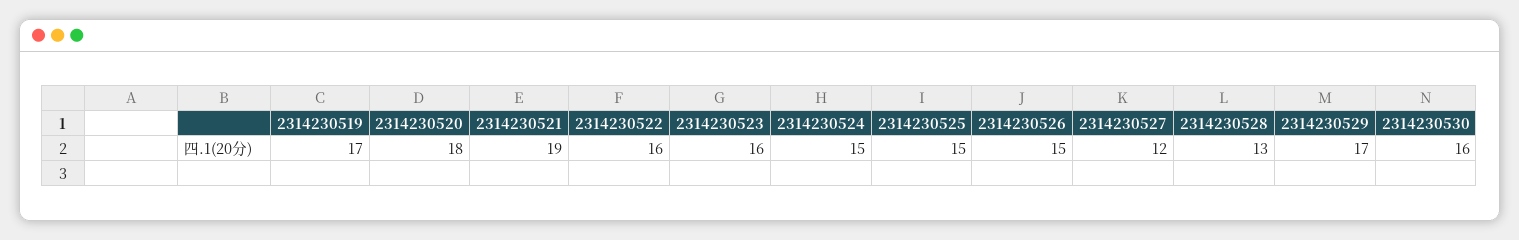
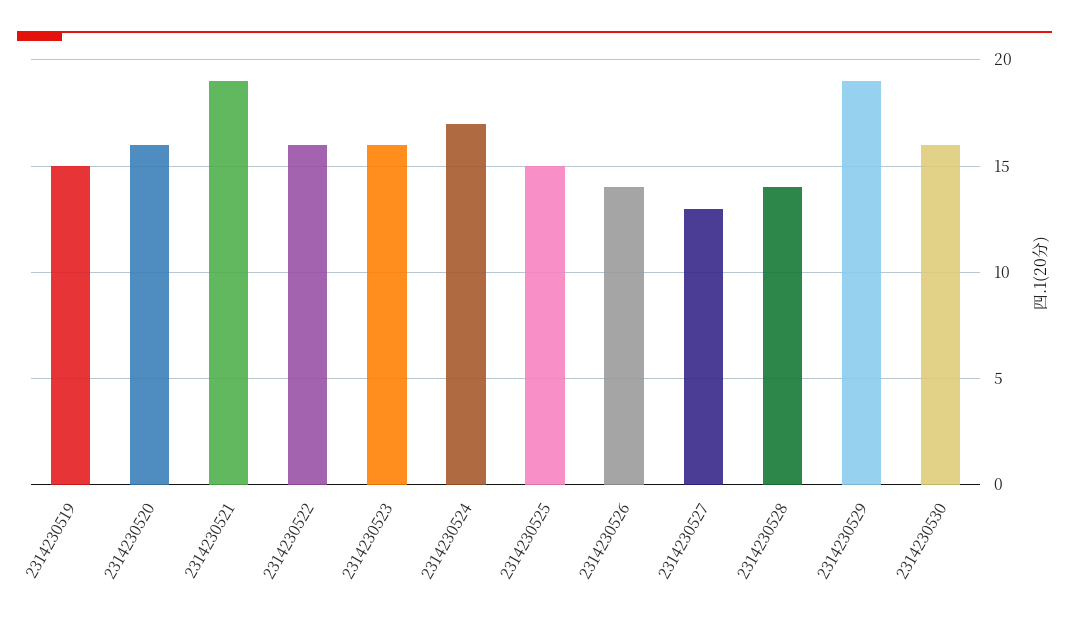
2314230519: 17 -> 15
2314230520: 18 -> 16
2314230524: 15 -> 17
2314230526: 15 -> 14
2314230527: 12 -> 13
2314230528: 13 -> 14
2314230529: 17 -> 19

